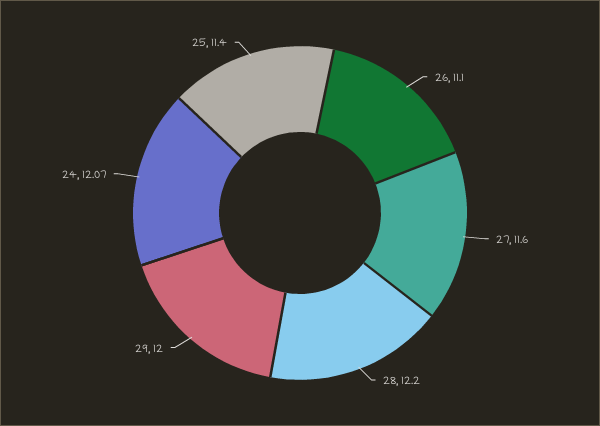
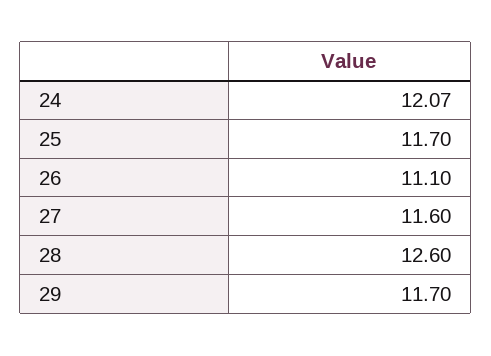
28: 12.2 -> 12.6
29: 12 -> 11.7
25: 11.4 -> 11.7

